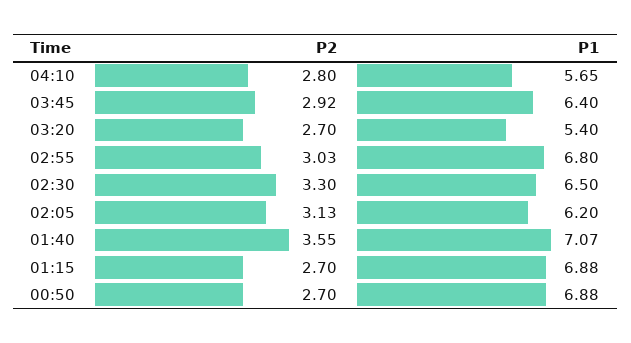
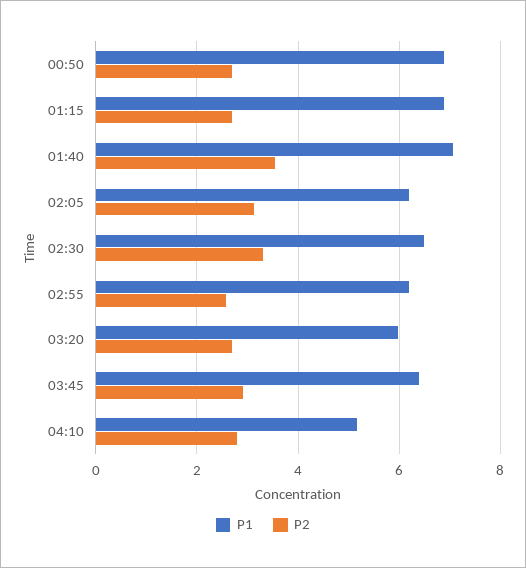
P1, 04:10: 5.65 -> 5.2
P1, 03:20: 5.4 -> 6
P2, 02:55: 3.03 -> 2.6
P1, 02:55: 6.8 -> 6.2

